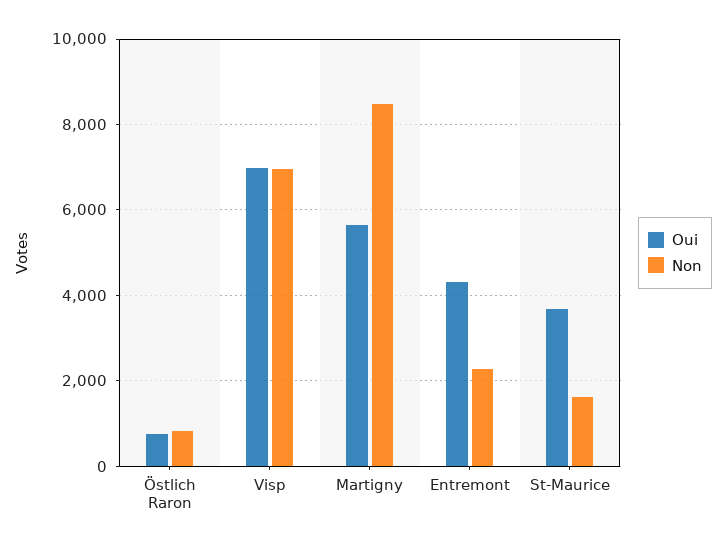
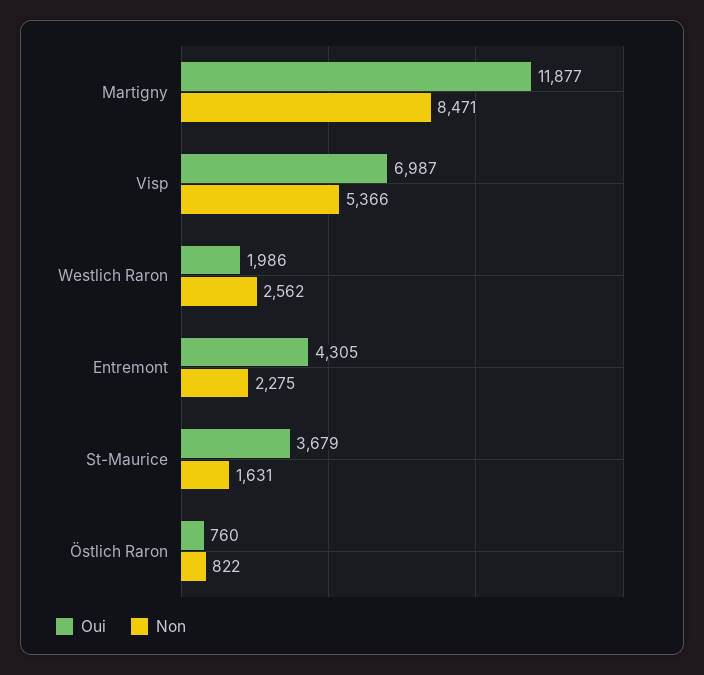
Non, Visp: 7000 -> 5366
Oui, Martigny: 5600 -> 11877
Oui, Westlich Raron: none -> 1986
Non, Westlich Raron: none -> 2562

